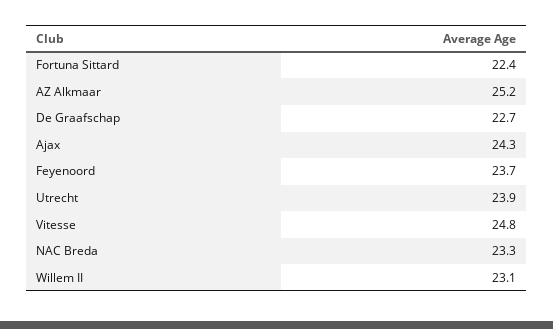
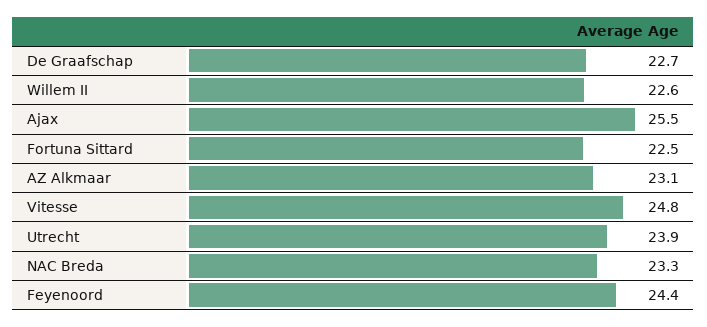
Fortuna Sittard: 22.4 -> 22.5
AZ Alkmaar: 25.2 -> 23.1
Ajax: 24.3 -> 25.5
Feyenoord: 23.7 -> 24.4
Willem II: 23.1 -> 22.6

